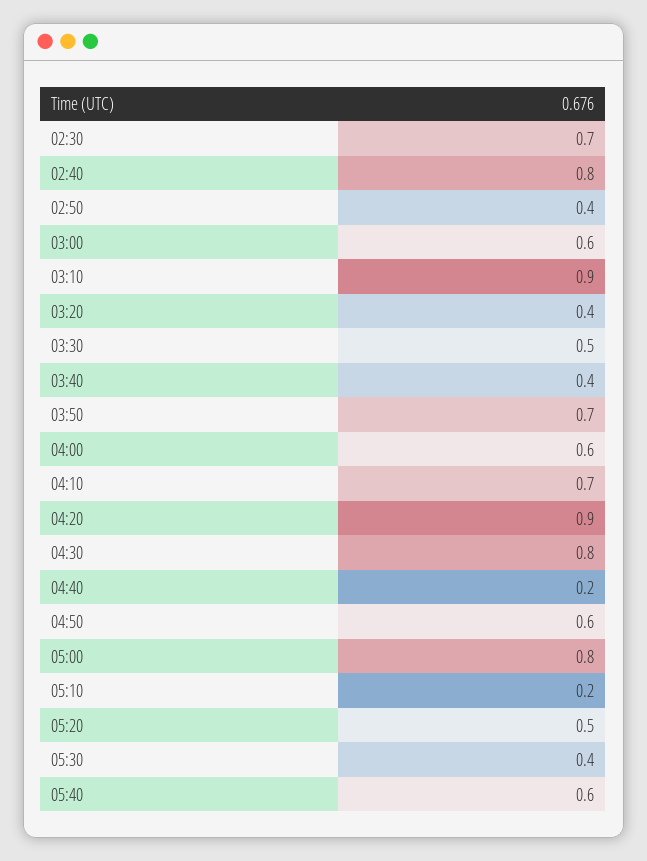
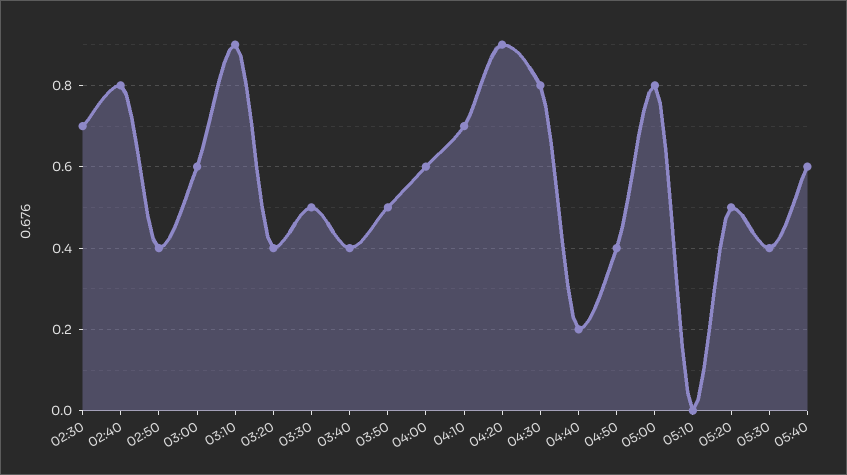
03:50: 0.7 -> 0.5
04:50: 0.6 -> 0.4
05:10: 0.2 -> 0

